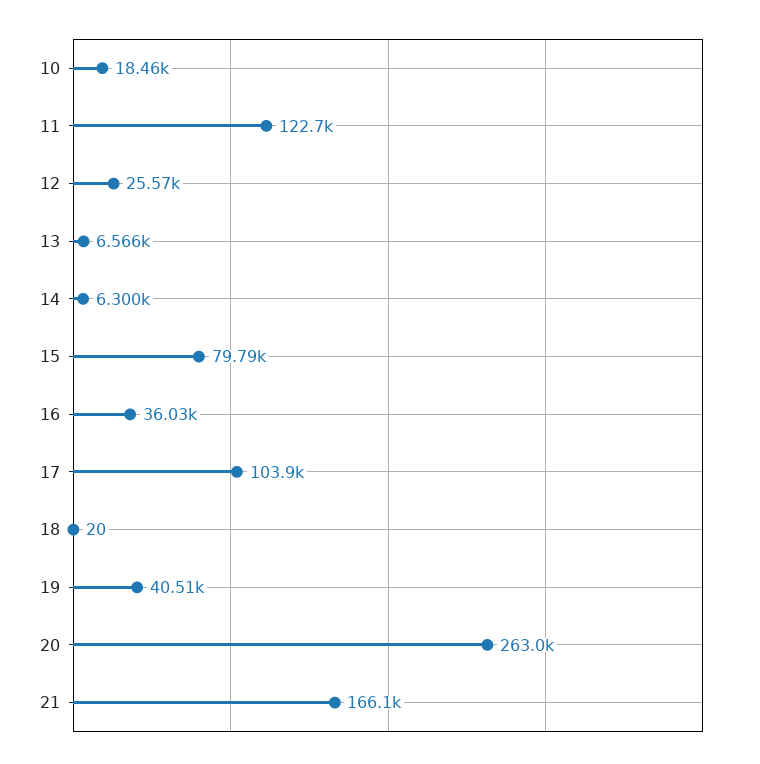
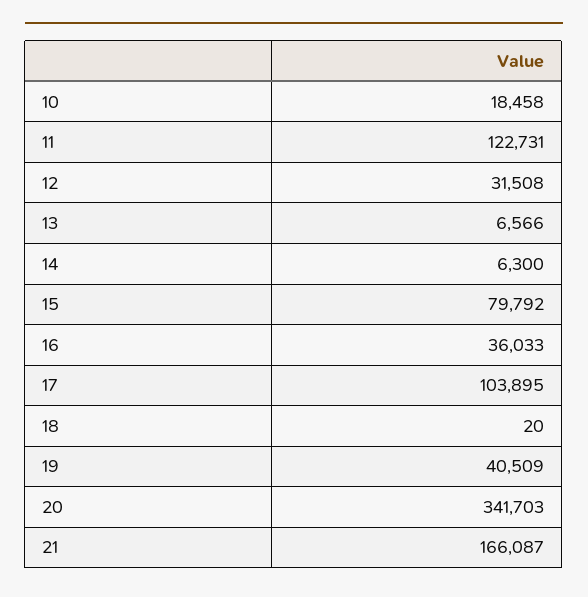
12: 25570 -> 31508
20: 263000 -> 341703

